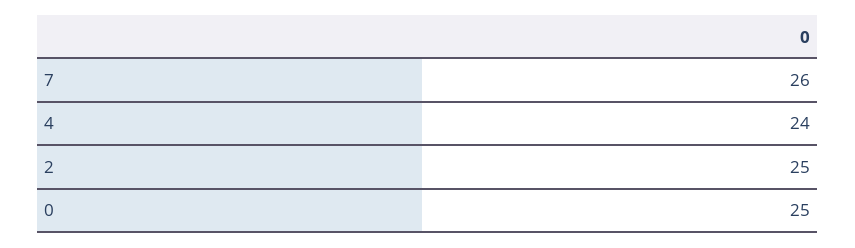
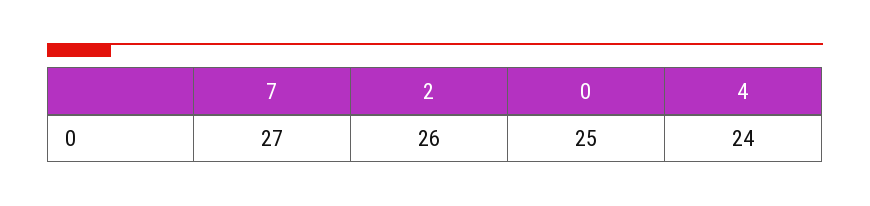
7: 26 -> 27
2: 25 -> 26

